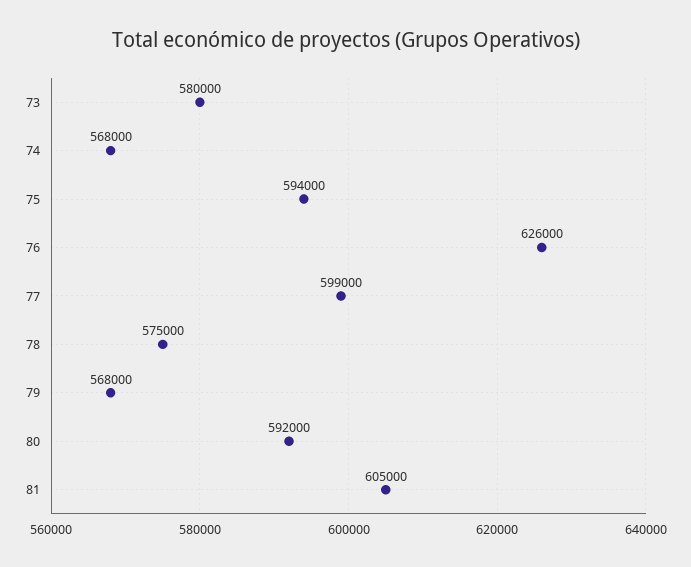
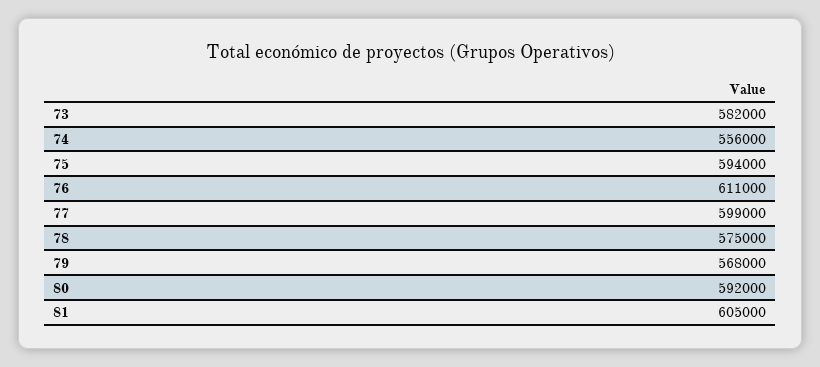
73: 580000 -> 582000
74: 568000 -> 556000
76: 626000 -> 611000

